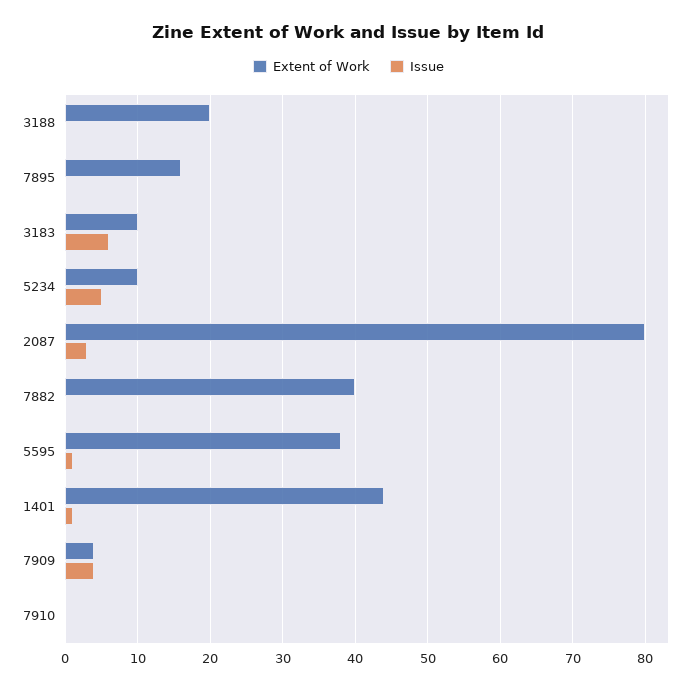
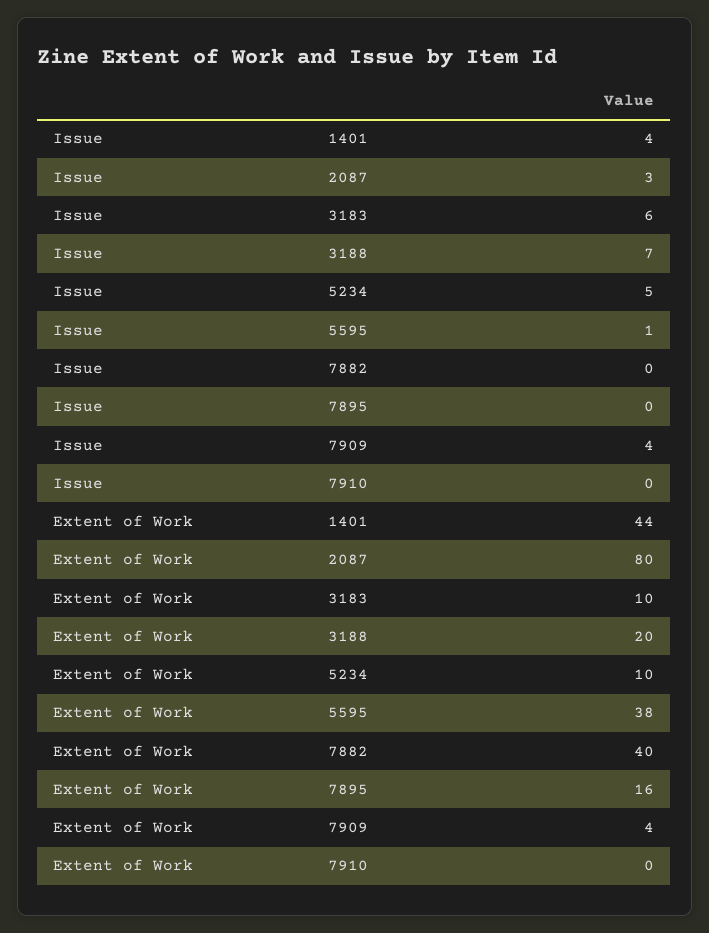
Issue, 3188: 0 -> 7
Issue, 1401: 1 -> 4

